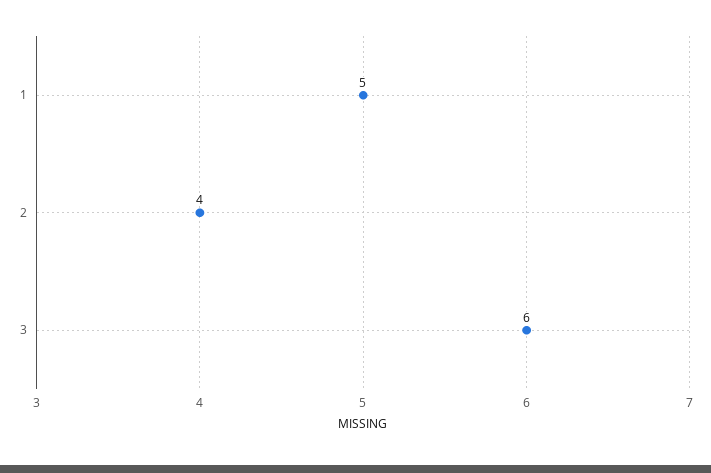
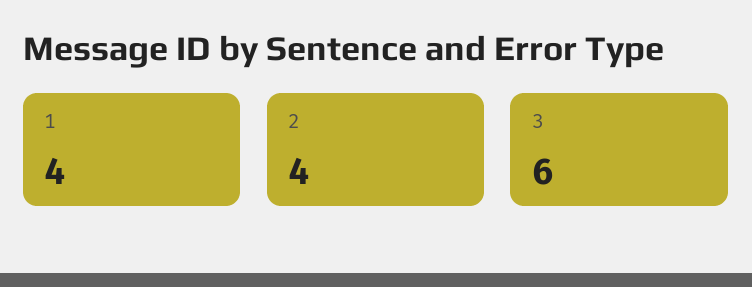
1: 5 -> 4

